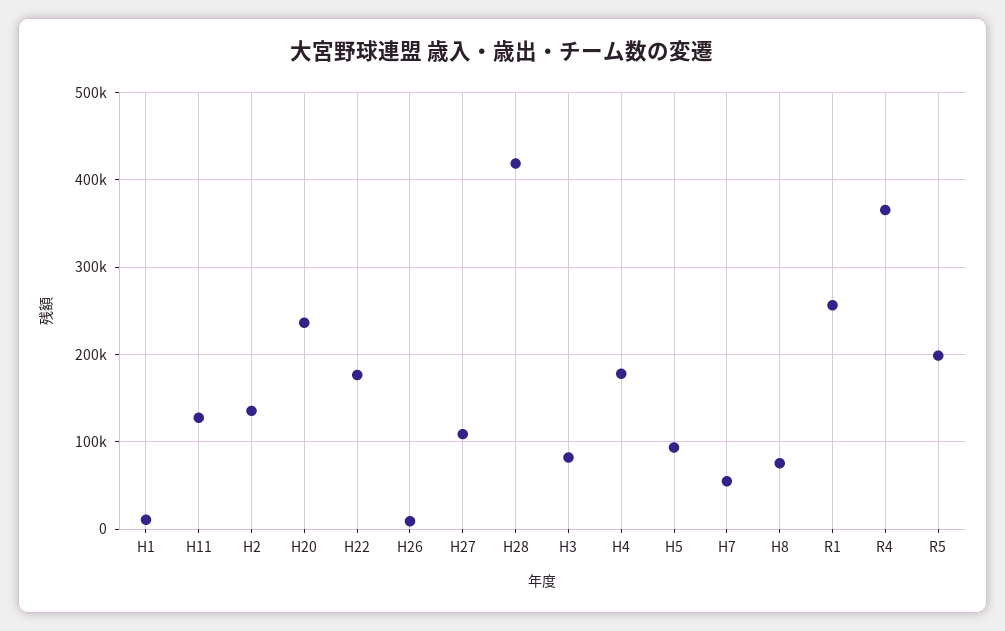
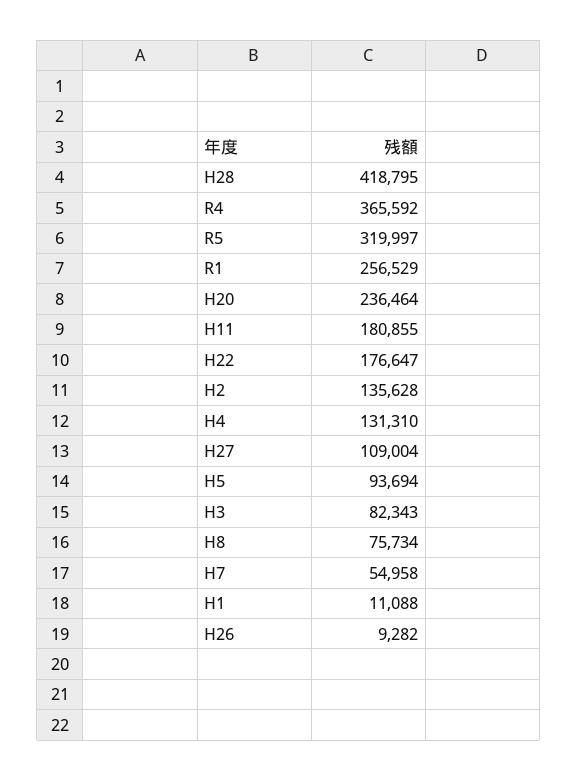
H11: 130000 -> 180855
H4: 180000 -> 131310
R5: 200000 -> 319997

